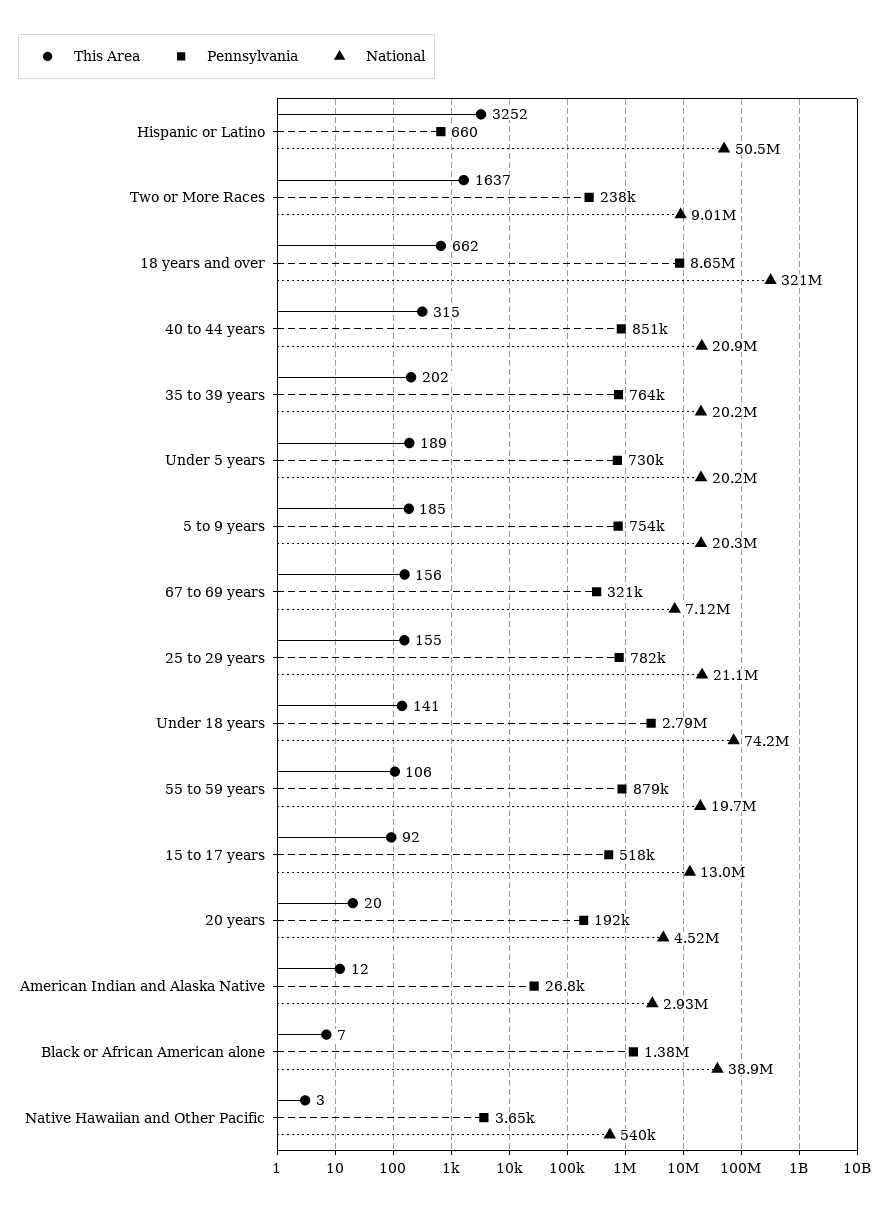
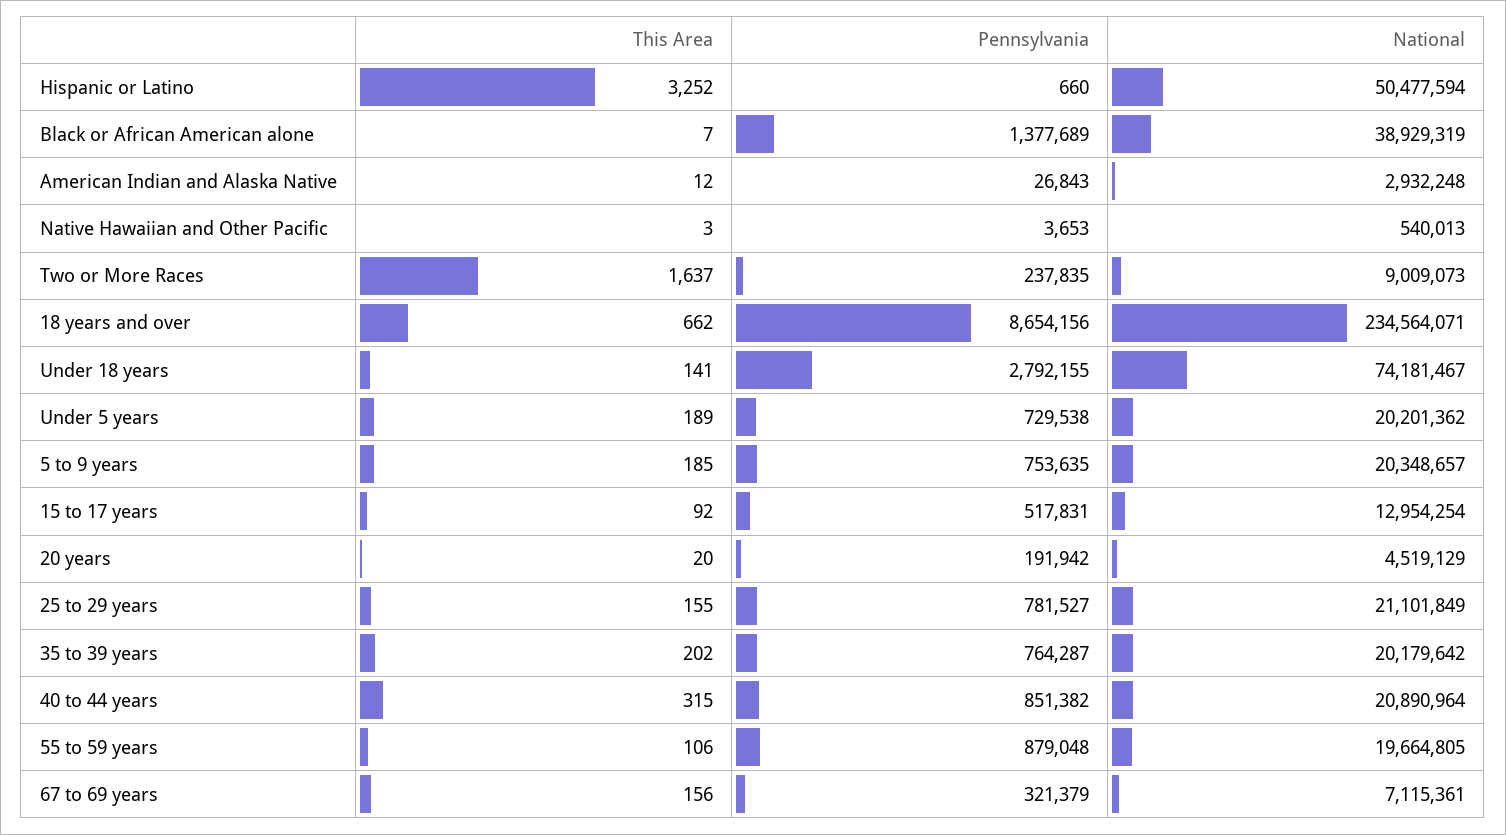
National, 18 years and over: 321000000 -> 234564071

